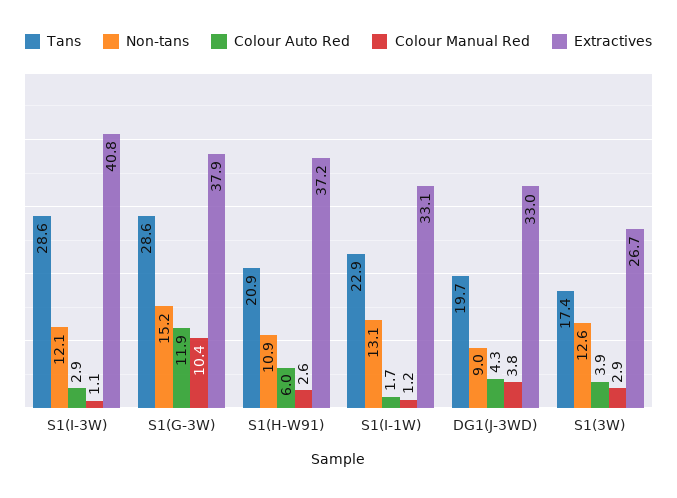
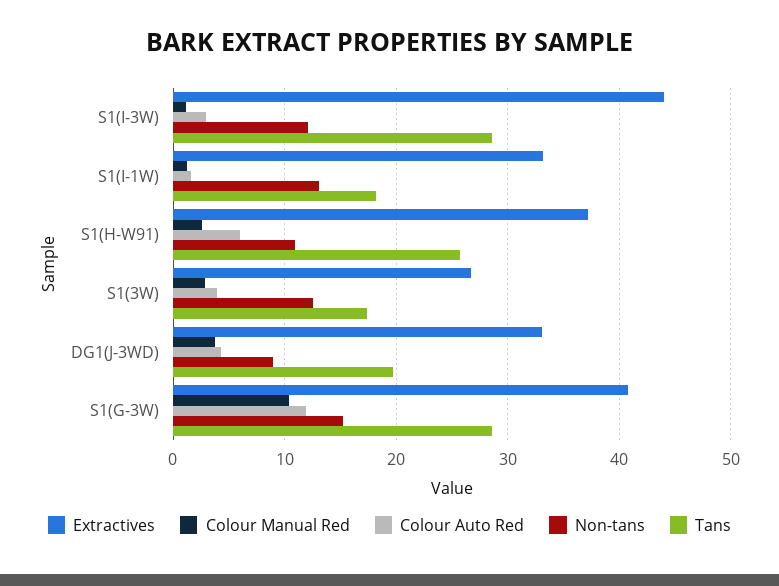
Extractives, S1(I-3W): 40.8 -> 44
Extractives, S1(G-3W): 37.9 -> 41
Tans, S1(H-W91): 20.9 -> 26
Tans, S1(I-1W): 22.9 -> 18

